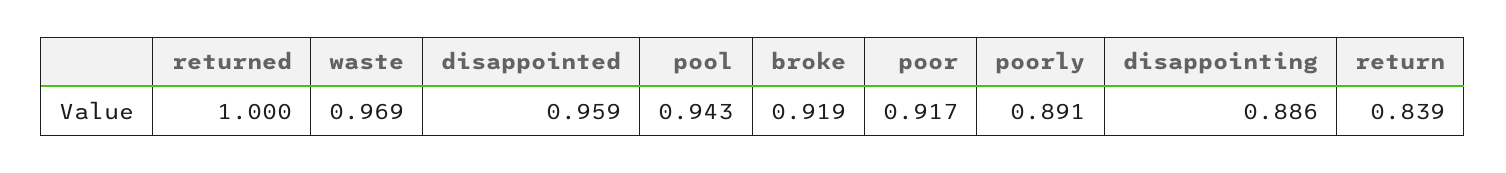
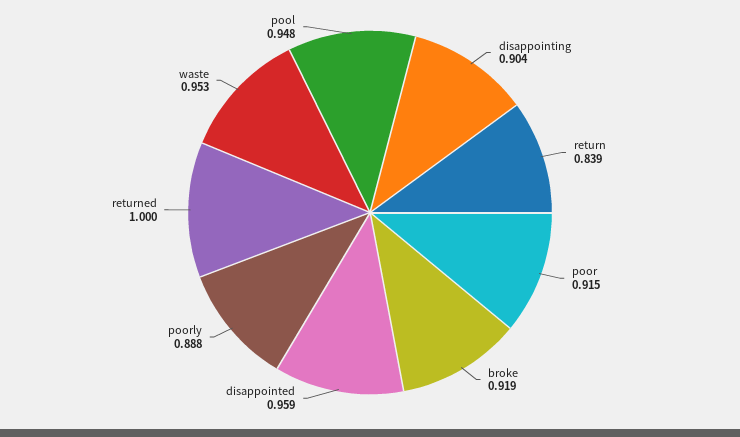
waste: 0.969 -> 0.953
pool: 0.943 -> 0.948
poor: 0.917 -> 0.915
poorly: 0.891 -> 0.888
disappointing: 0.886 -> 0.904

